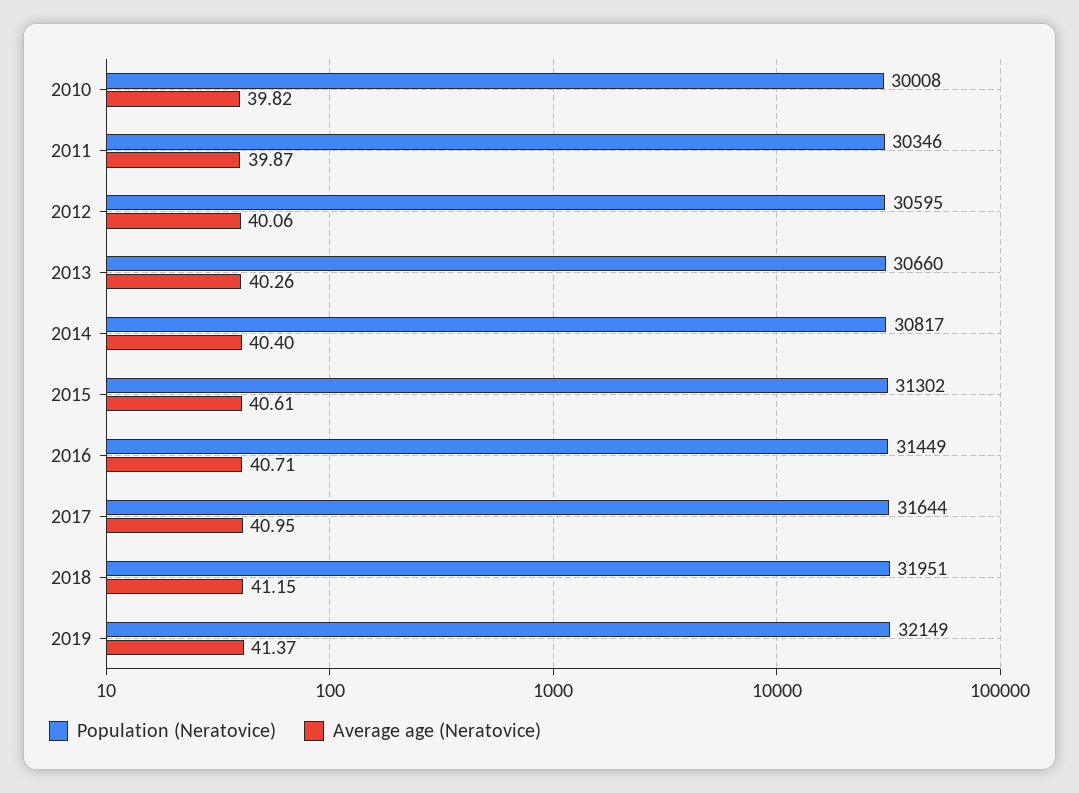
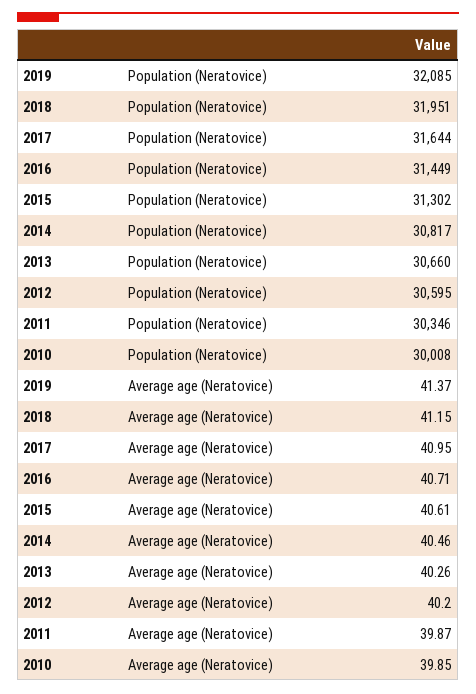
Average age (Neratovice), 2010: 39.82 -> 39.85
Average age (Neratovice), 2012: 40.06 -> 40.2
Average age (Neratovice), 2014: 40.4 -> 40.46
Population (Neratovice), 2019: 32149 -> 32085

